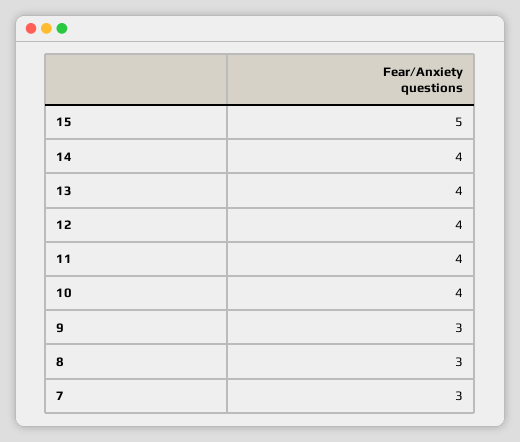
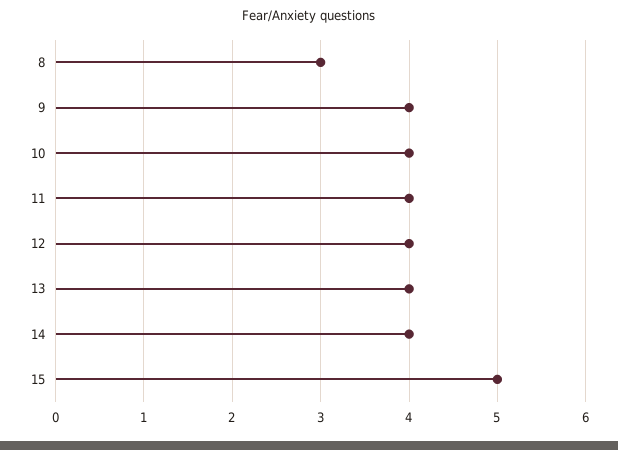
9: 3 -> 4
7: 3 -> none

